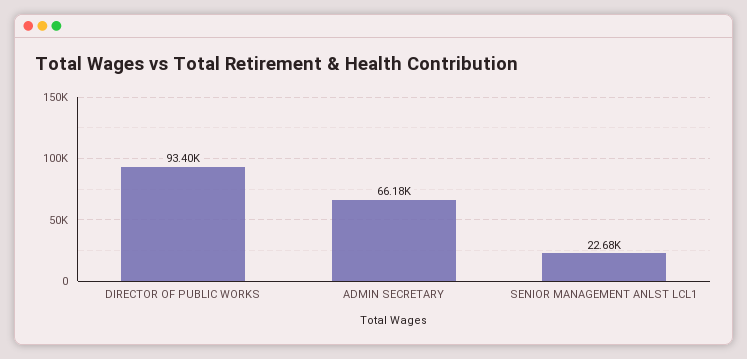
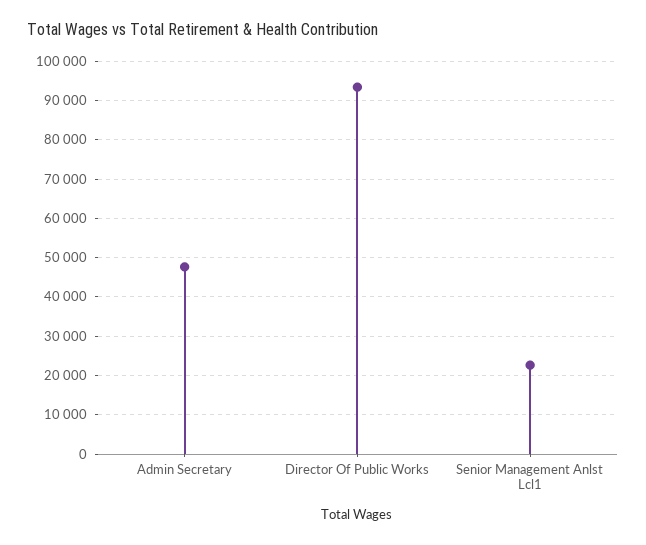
ADMIN SECRETARY: 66180 -> 48000

